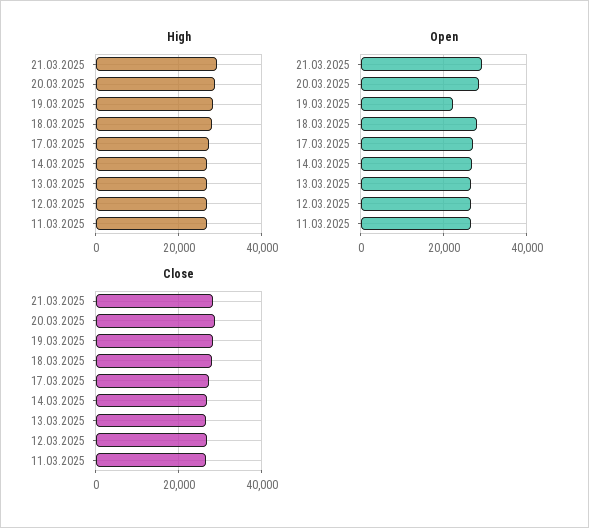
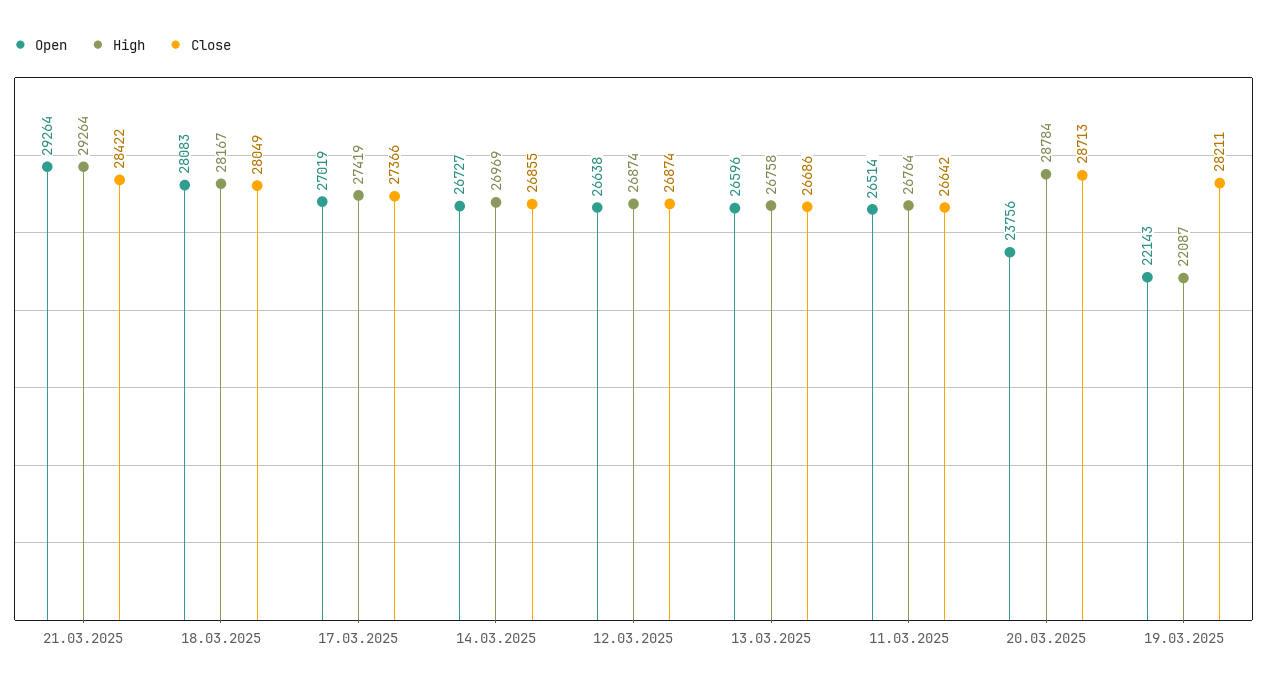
High, 19.03.2025: 28000 -> 22087
Open, 20.03.2025: 28000 -> 23756

